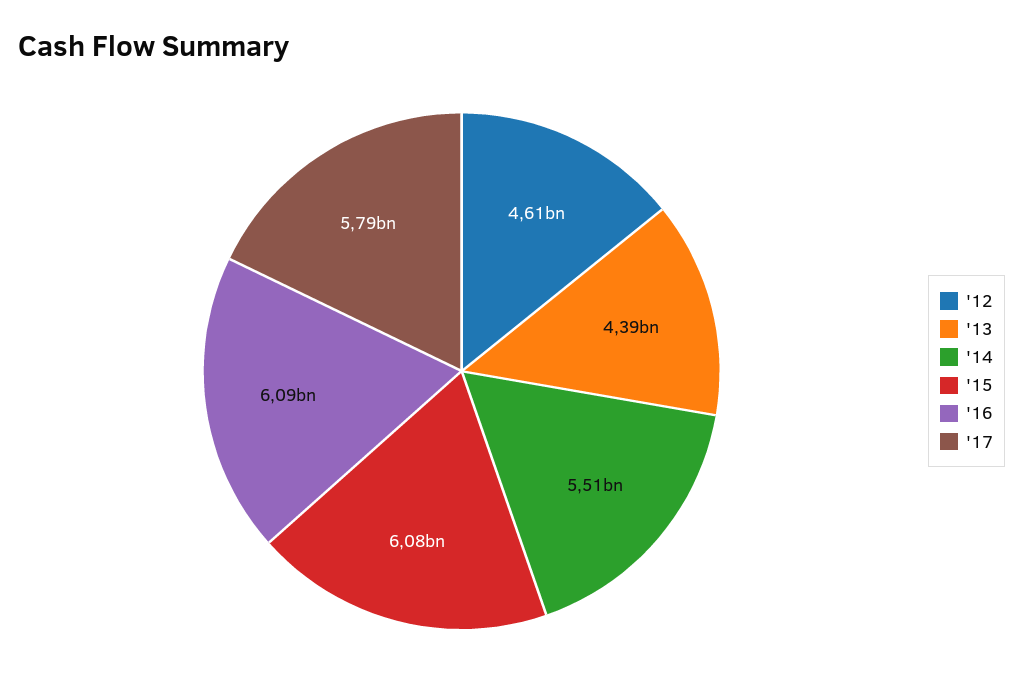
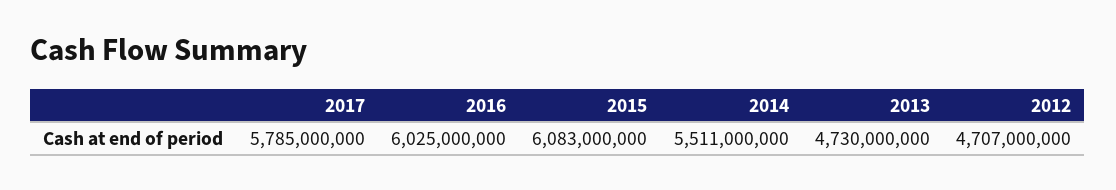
'12: 4610000000 -> 4707000000
'13: 4390000000 -> 4730000000
'16: 6090000000 -> 6025000000

